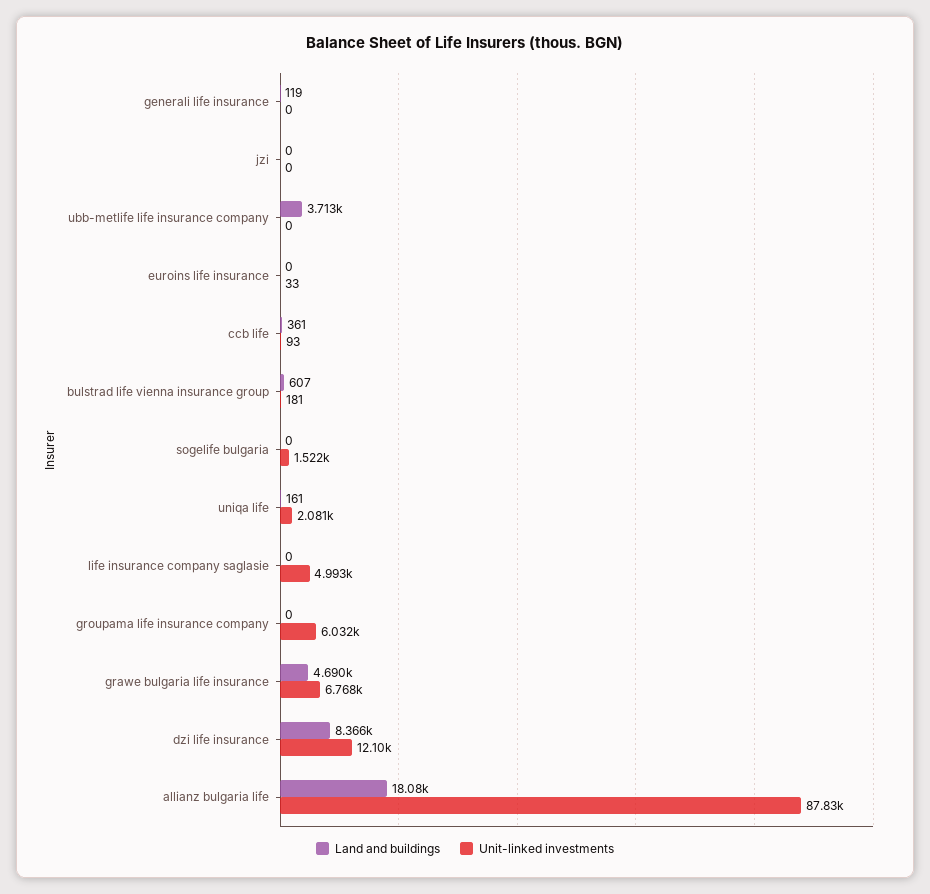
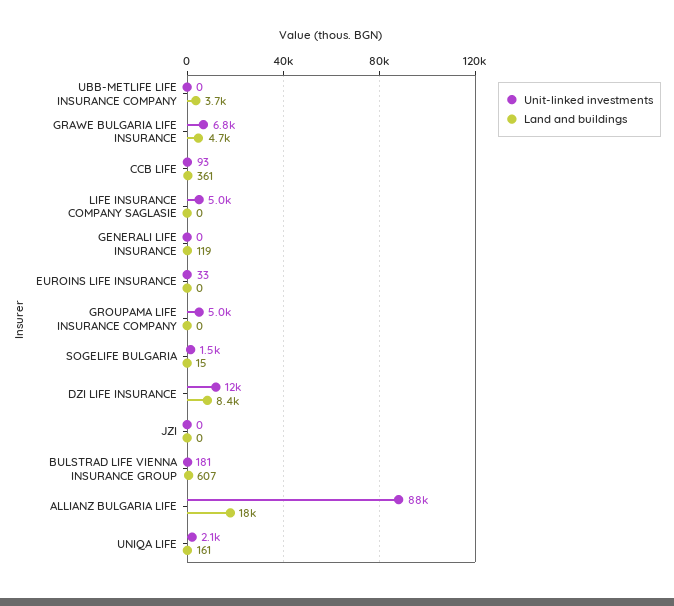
Land and buildings, sogelife bulgaria: 0 -> 15
Unit-linked investments, groupama life insurance company: 6032 -> 5000

